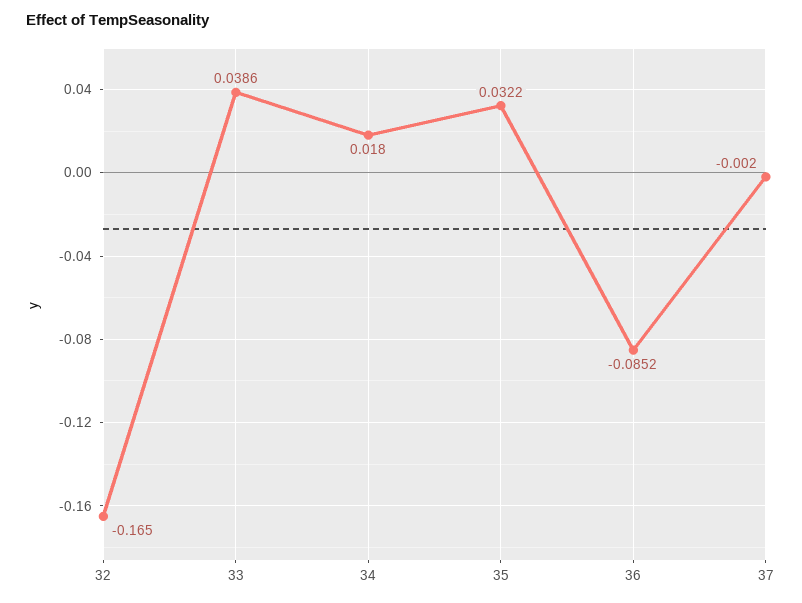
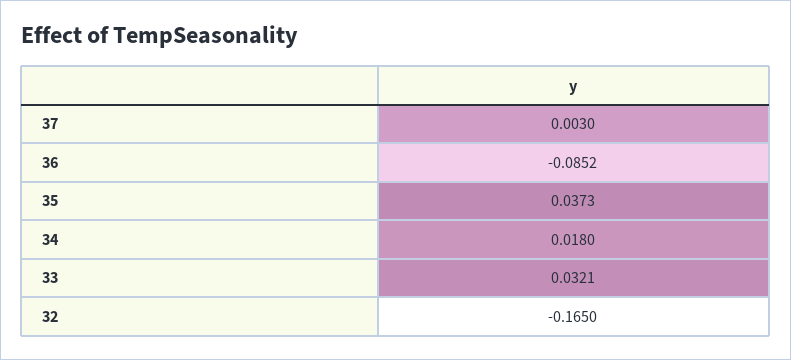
33: 0.0386 -> 0.0321
35: 0.0322 -> 0.0373
37: -0.002 -> 0.003

